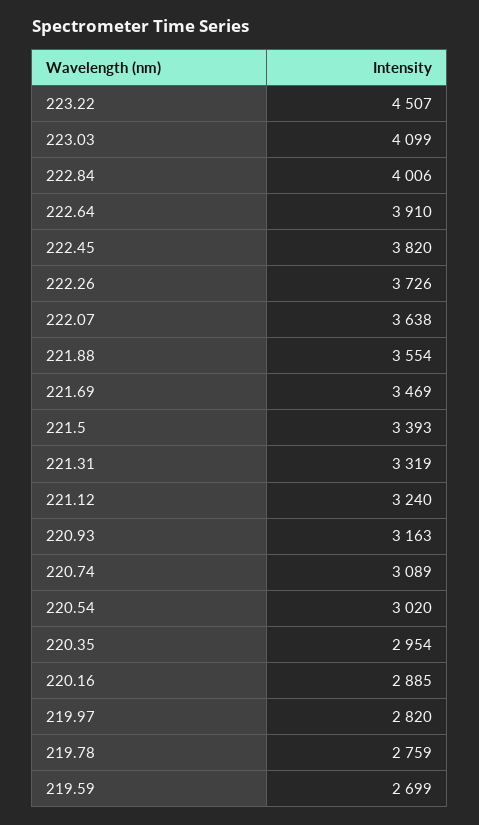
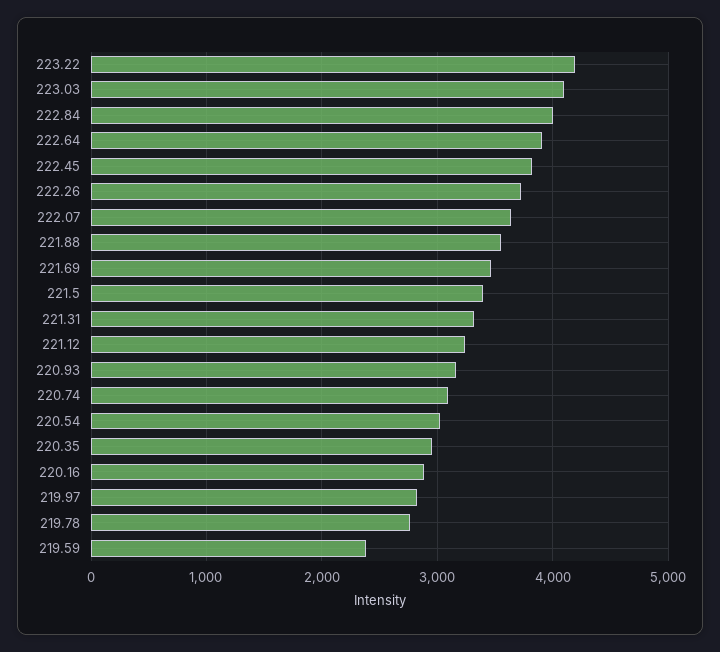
223.22: 4507 -> 4200
219.59: 2699 -> 2400

